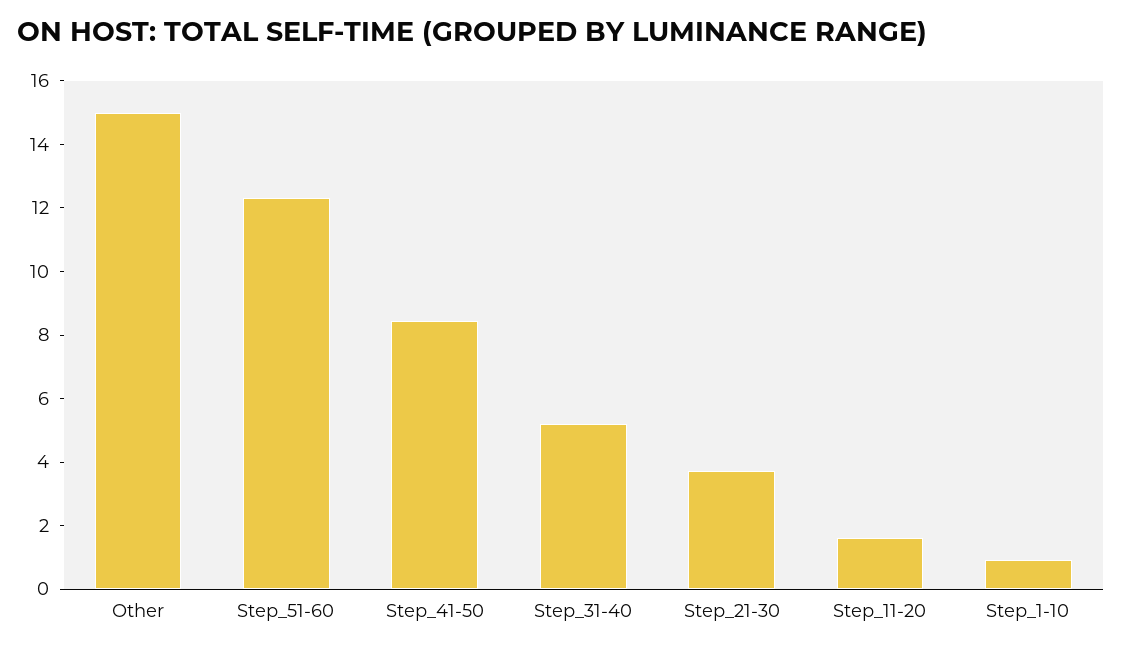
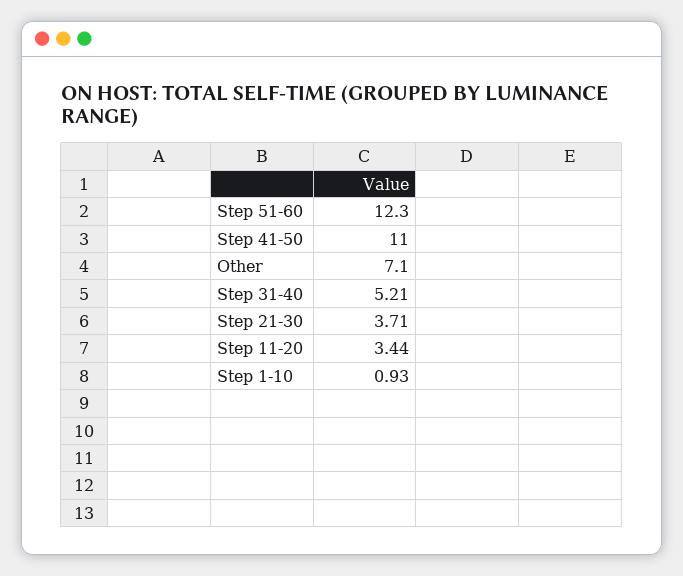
Other: 15 -> 7.1
Step_41-50: 8.5 -> 11
Step_11-20: 1.5 -> 3.44

